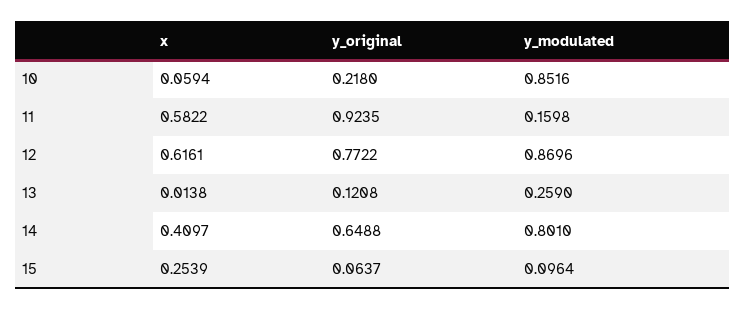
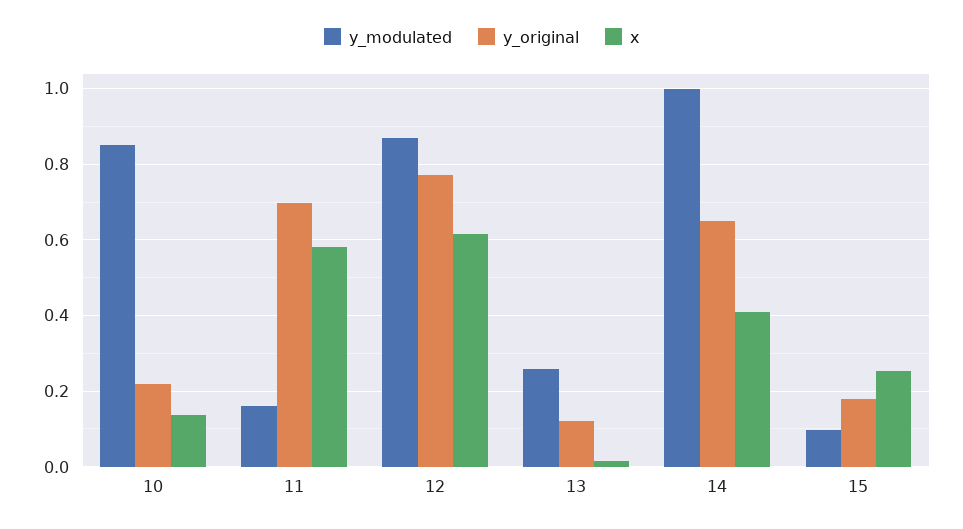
x, 10: 0.0594 -> 0.14
y_original, 11: 0.9235 -> 0.7
y_modulated, 14: 0.801 -> 1
y_original, 15: 0.0637 -> 0.18

